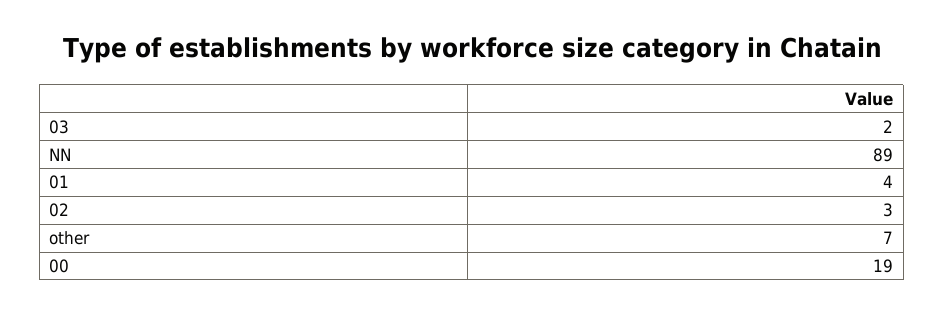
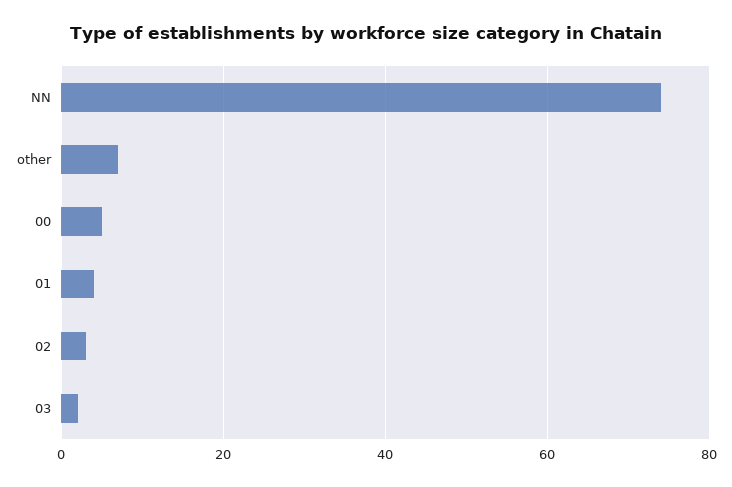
NN: 89 -> 75
00: 19 -> 5

